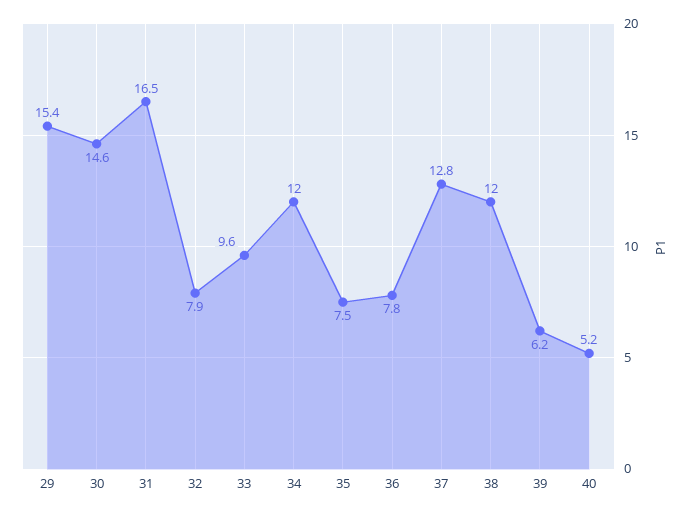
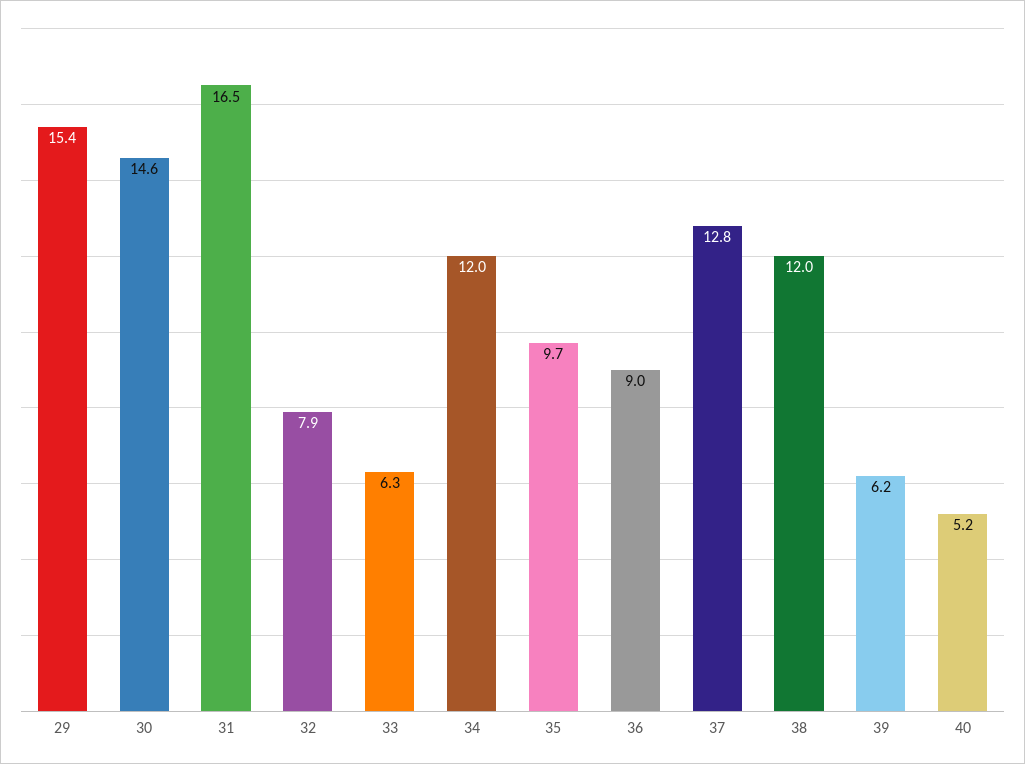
33: 9.6 -> 6.3
35: 7.5 -> 9.7
36: 7.8 -> 9

